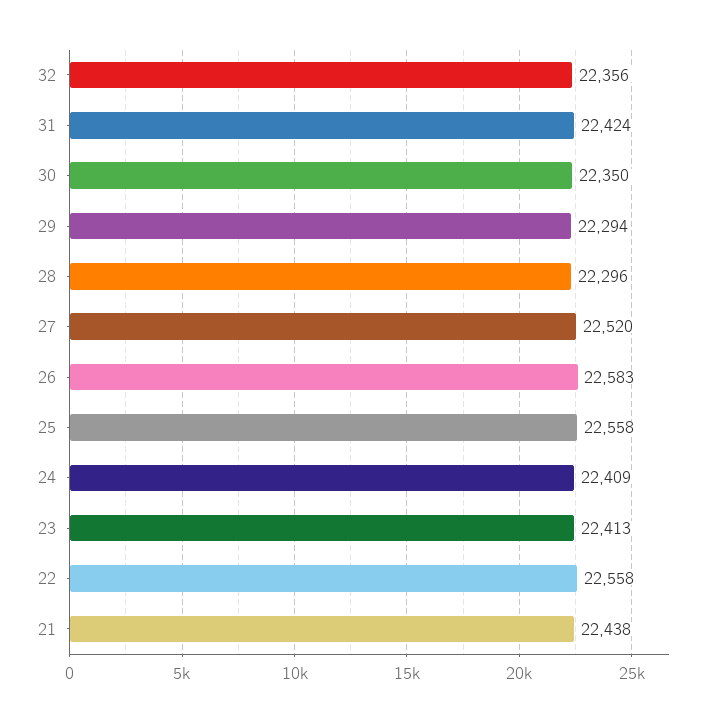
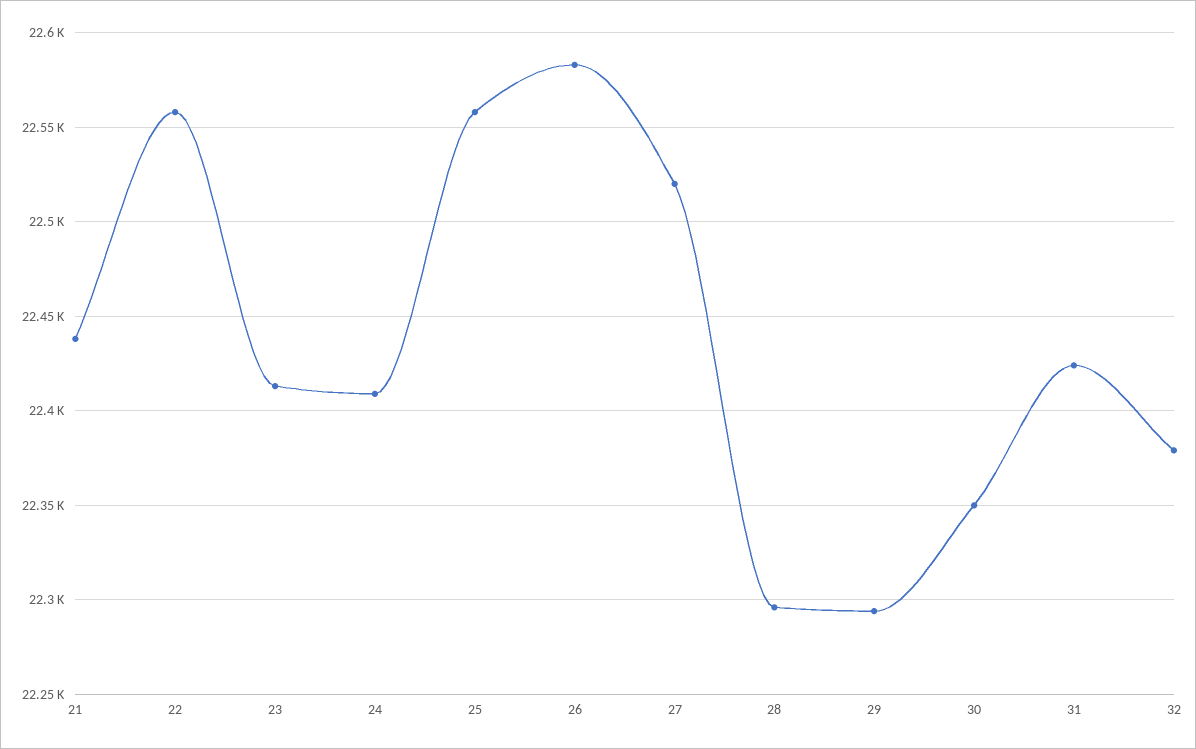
32: 22356 -> 22380

